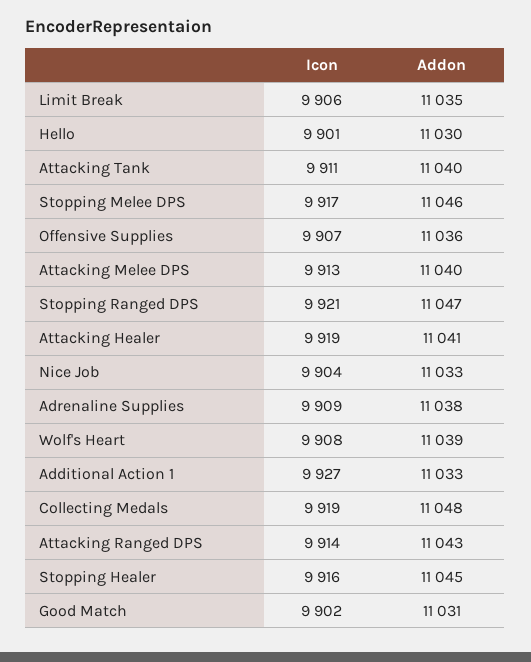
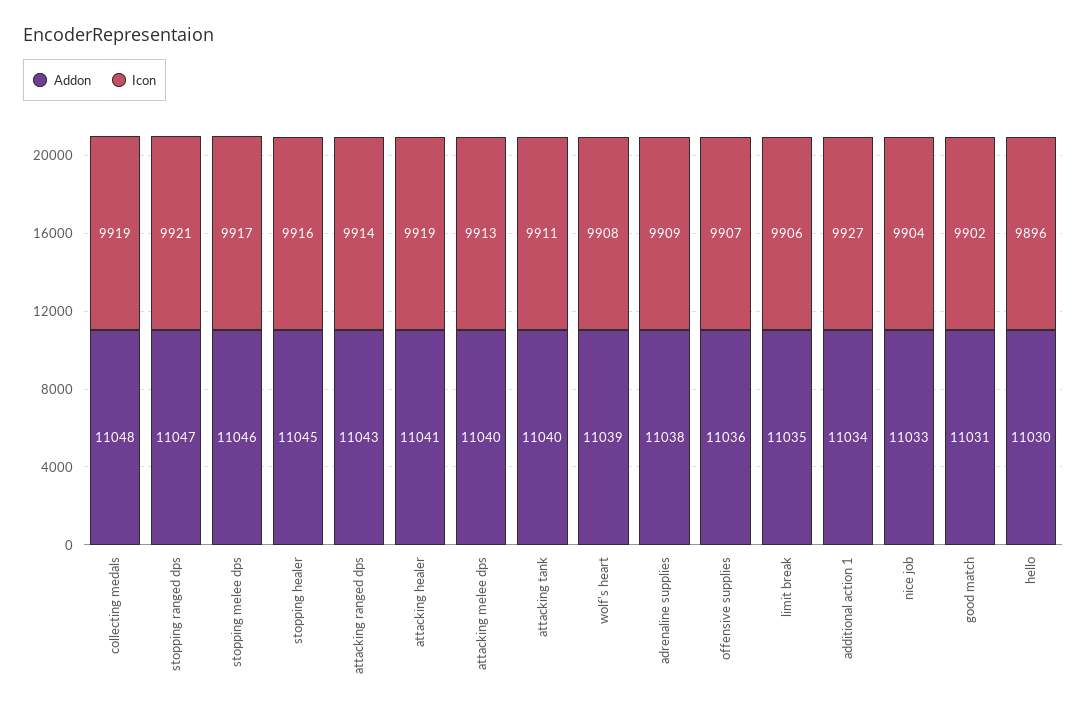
Icon, Hello: 9901 -> 9896
Addon, Additional Action 1: 11033 -> 11034

